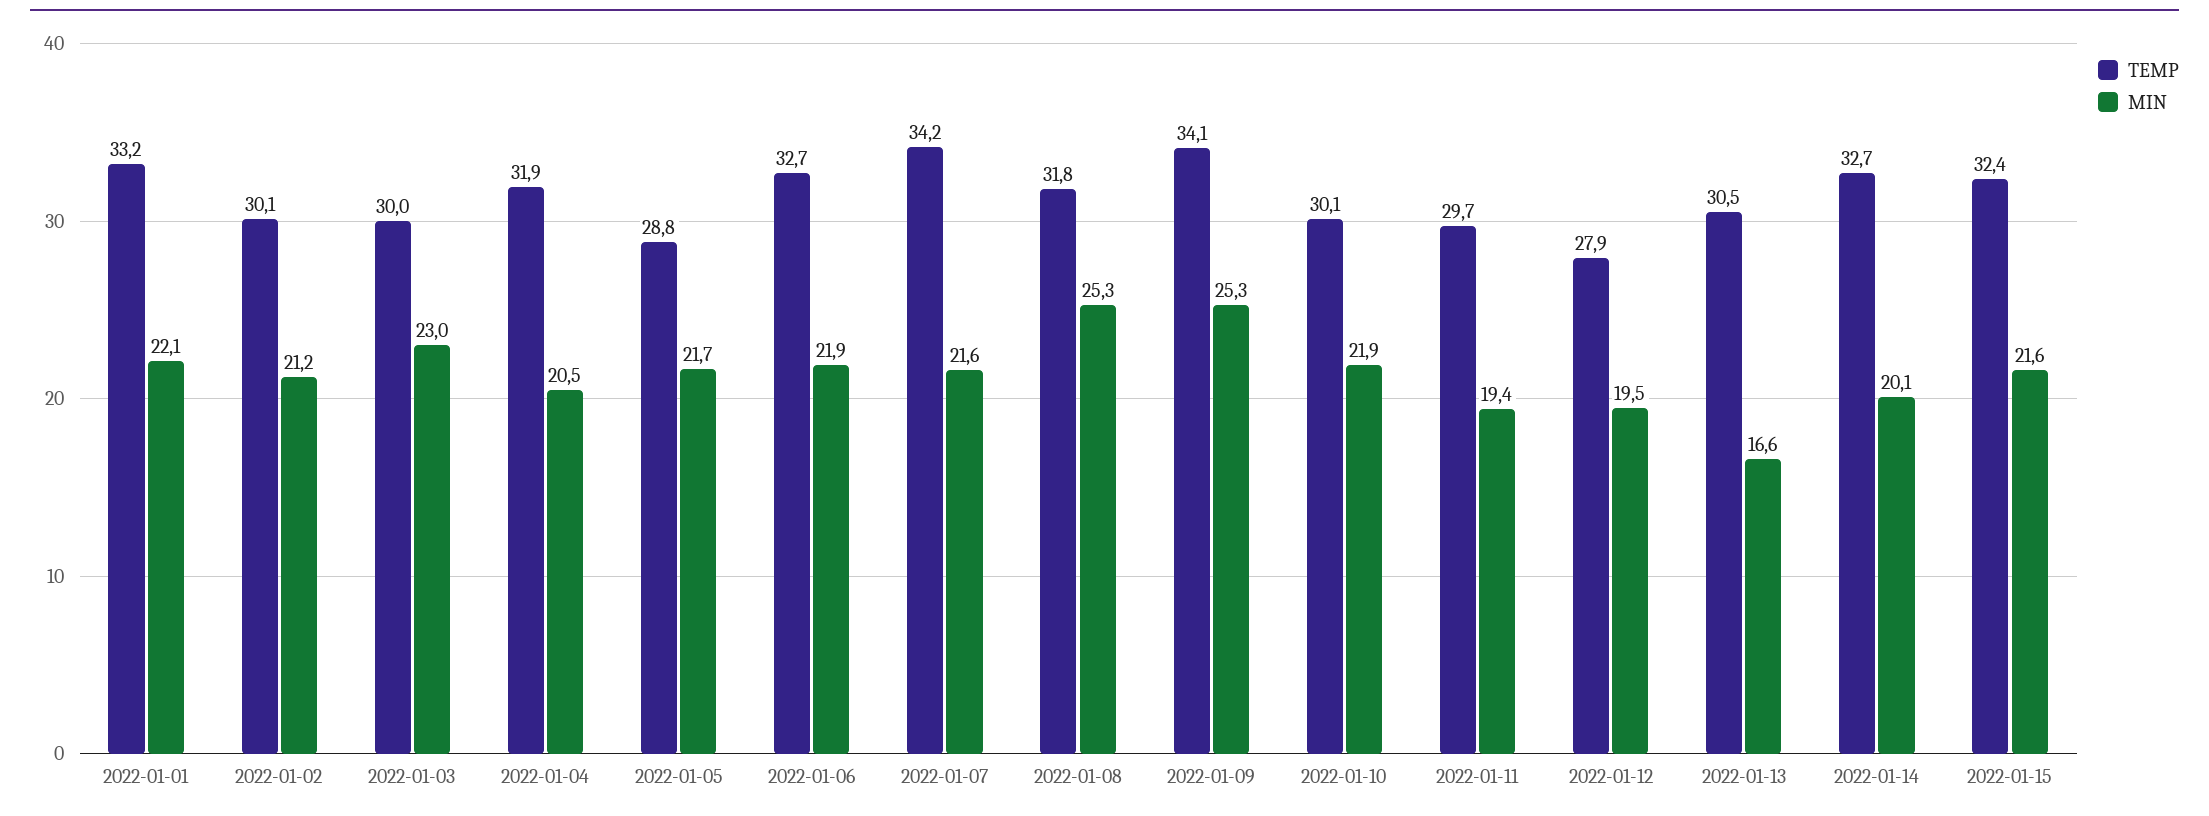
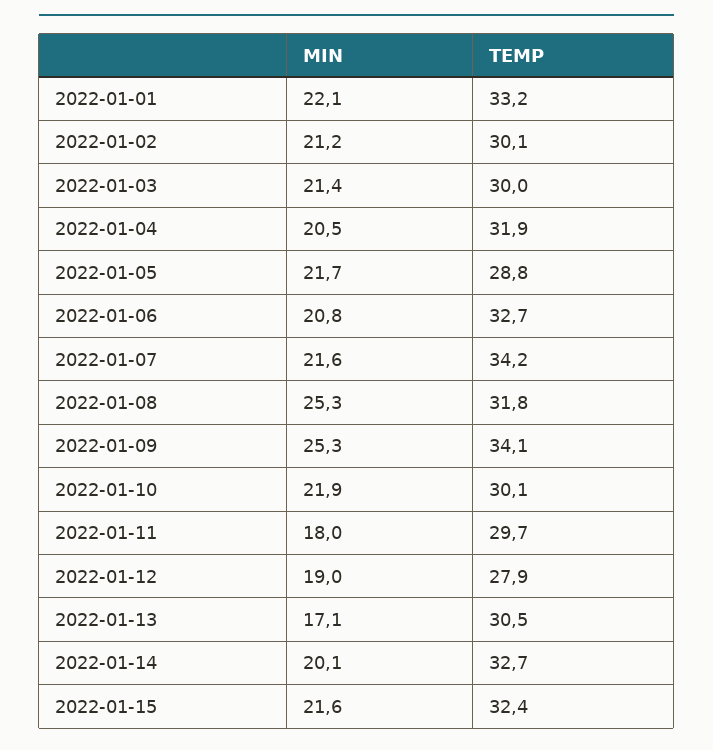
MIN, 2022-01-03: 23 -> 21.4
MIN, 2022-01-06: 21.9 -> 20.8
MIN, 2022-01-11: 19.4 -> 18
MIN, 2022-01-12: 19.5 -> 19
MIN, 2022-01-13: 16.6 -> 17.1

